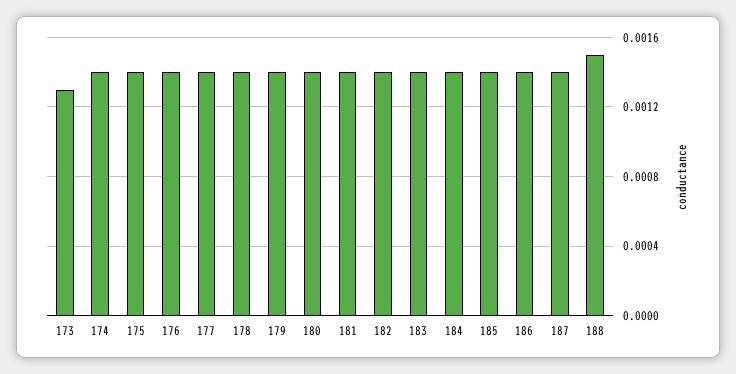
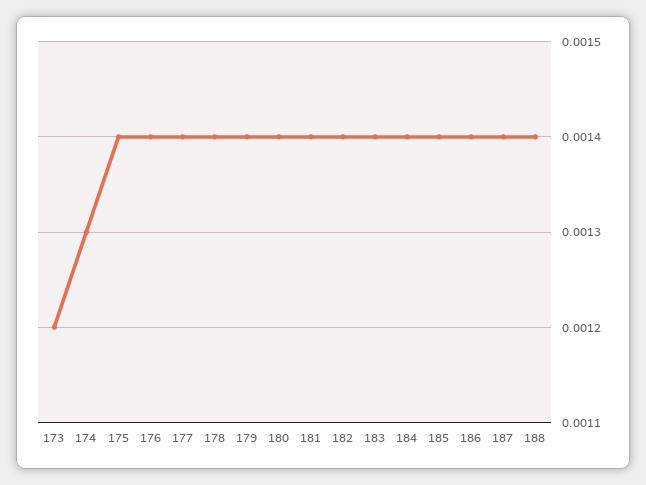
173: 0.0013 -> 0.0012
174: 0.0014 -> 0.0013
188: 0.0015 -> 0.0014

